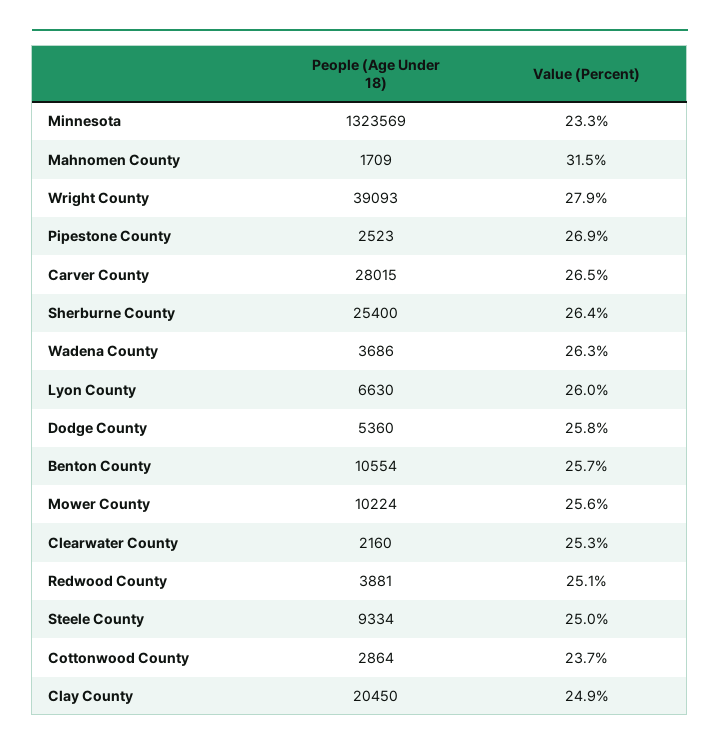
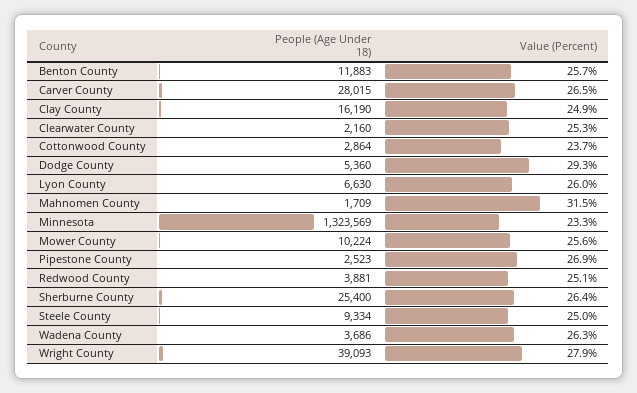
Value (Percent), Dodge County: 25.8 -> 29.3
People (Age Under 18), Benton County: 10554 -> 11883
People (Age Under 18), Clay County: 20450 -> 16190

